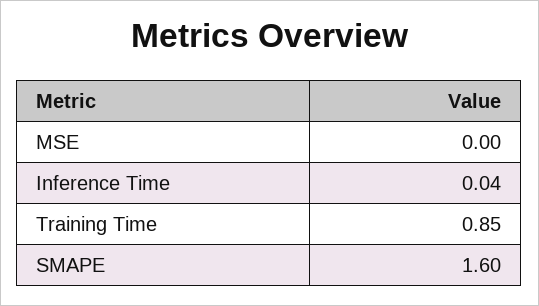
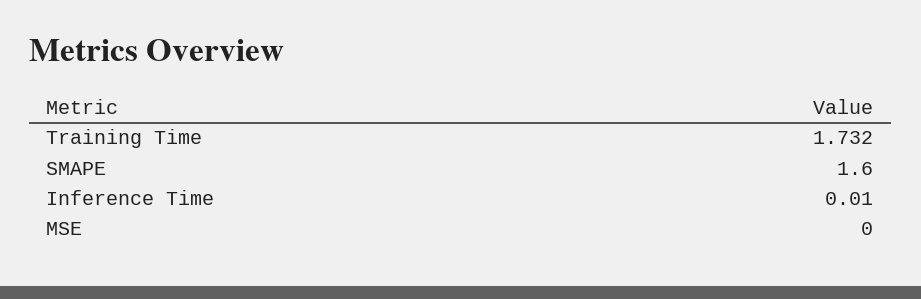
Inference Time: 0.04 -> 0.01
Training Time: 0.85 -> 1.732

